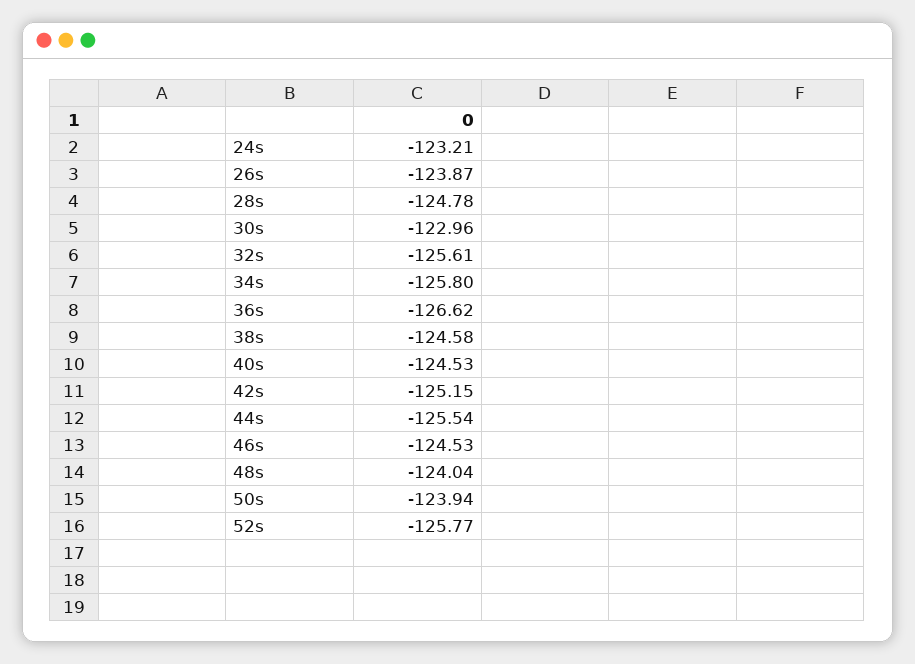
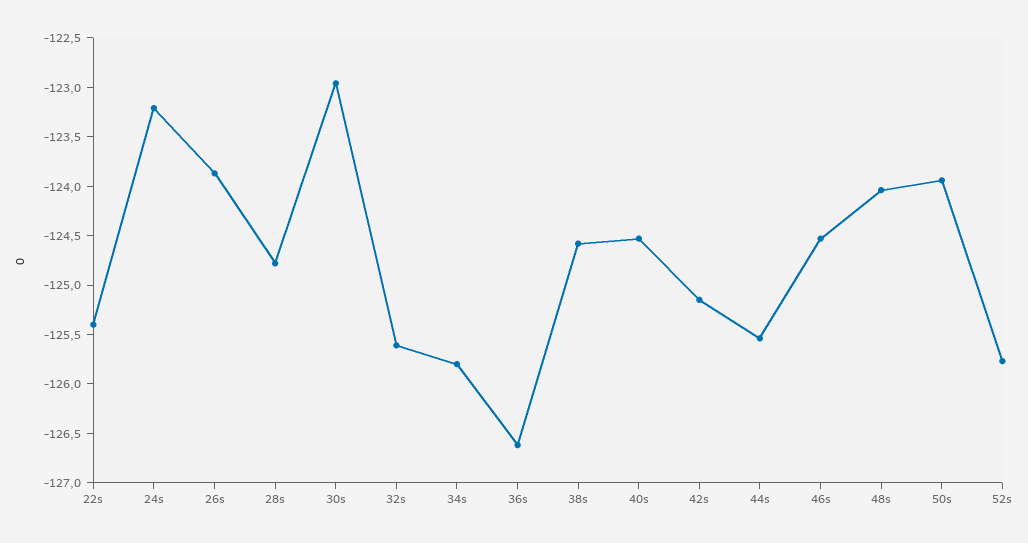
22s: none -> -125.4

